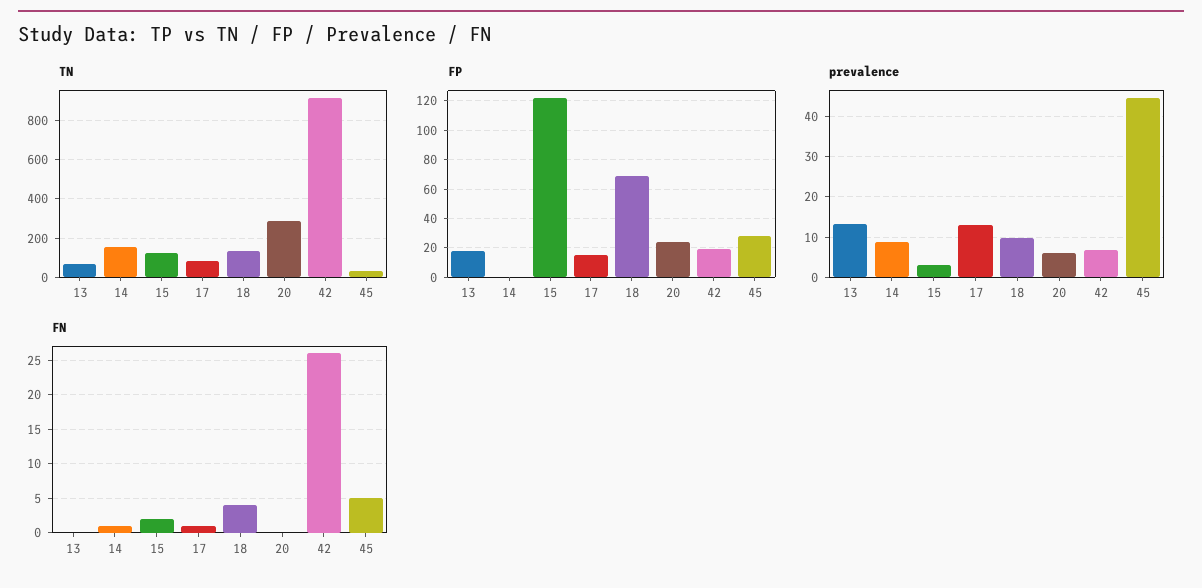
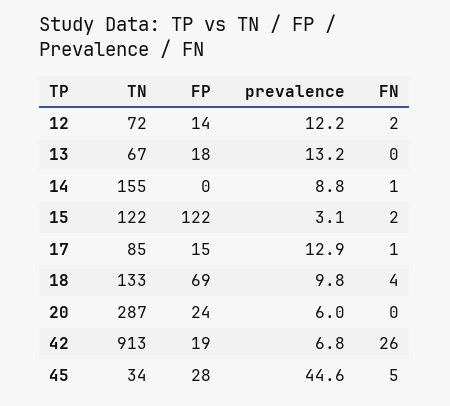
TN, 12: none -> 72
FP, 12: none -> 14
prevalence, 12: none -> 12.2
FN, 12: none -> 2

